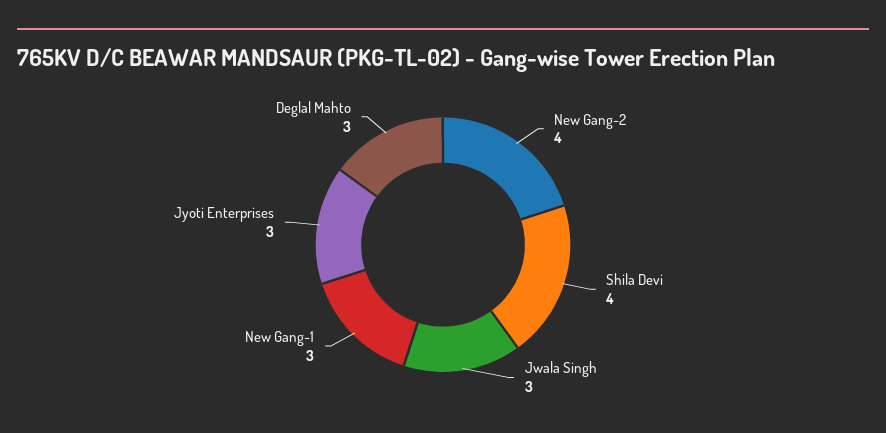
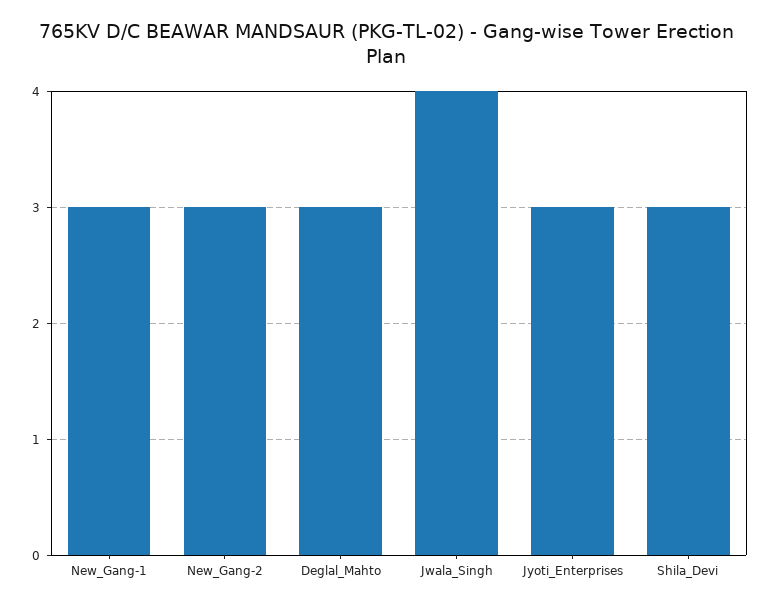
New Gang-2: 4 -> 3
Shila Devi: 4 -> 3
Jwala Singh: 3 -> 4

